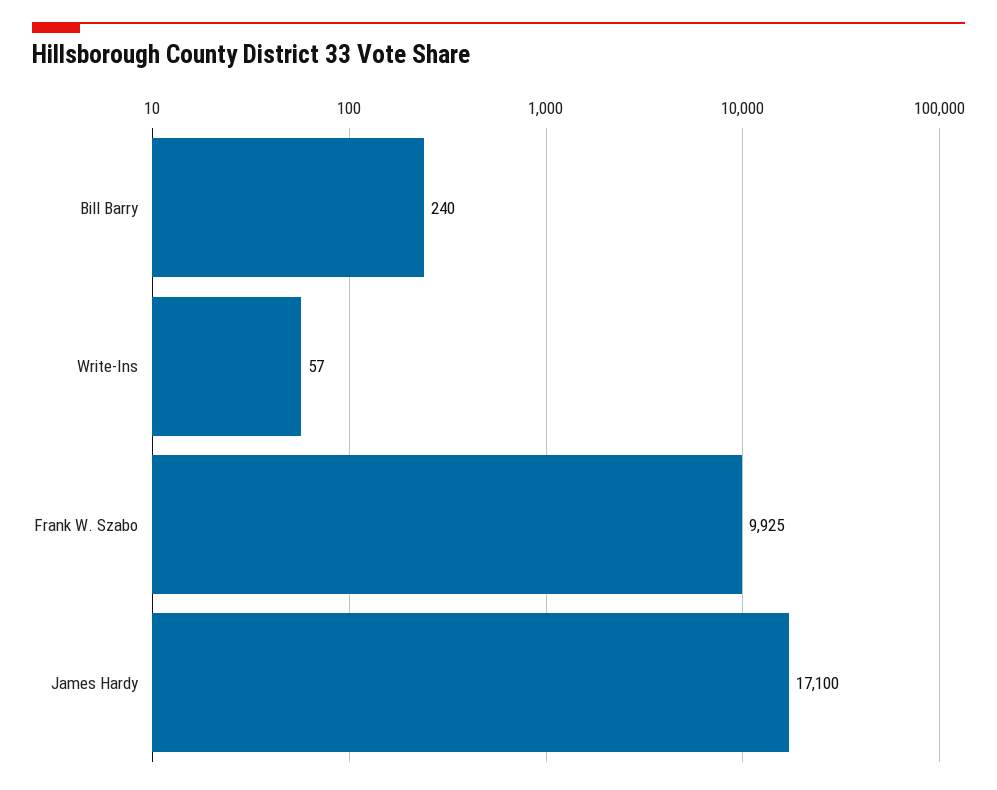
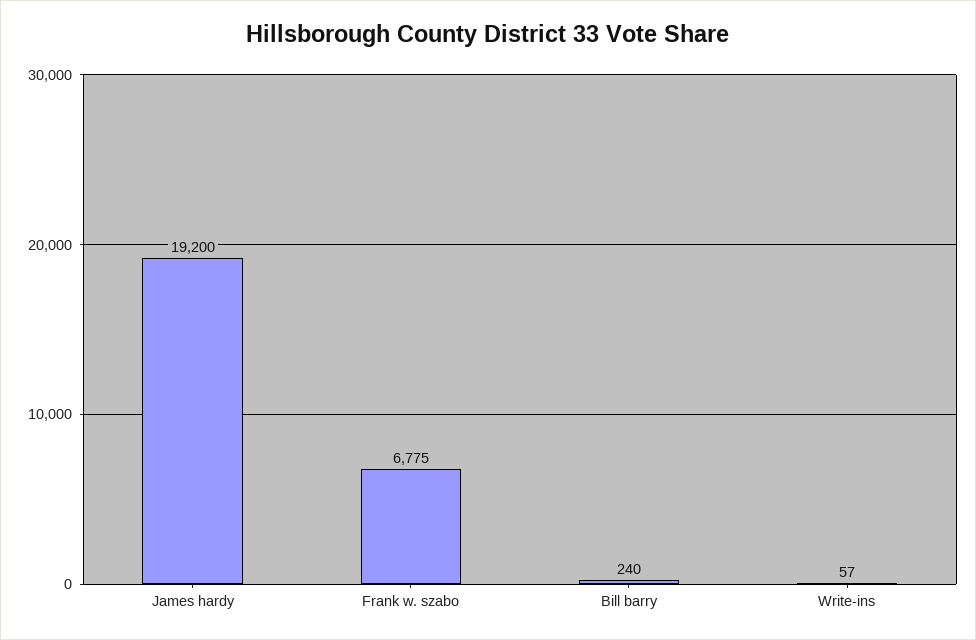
Frank W. Szabo: 9925 -> 6775
James Hardy: 17100 -> 19200

